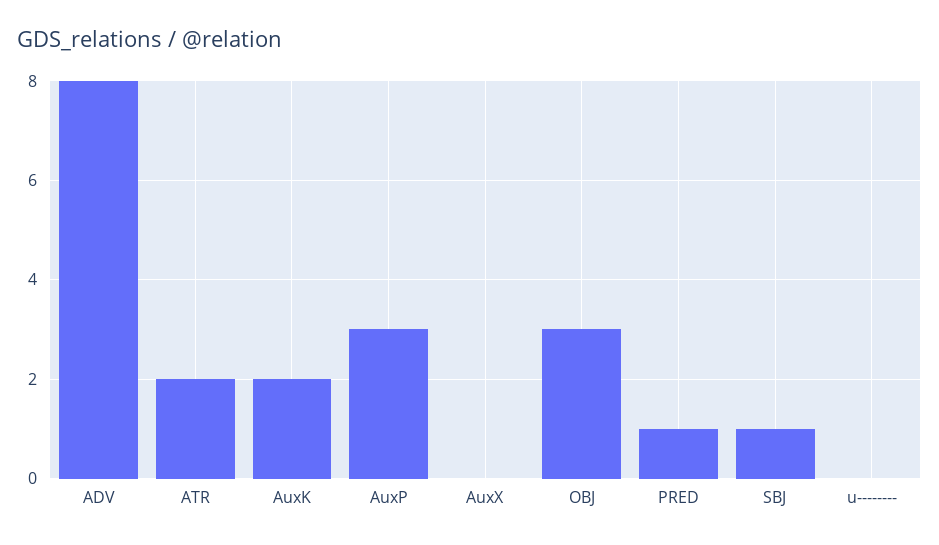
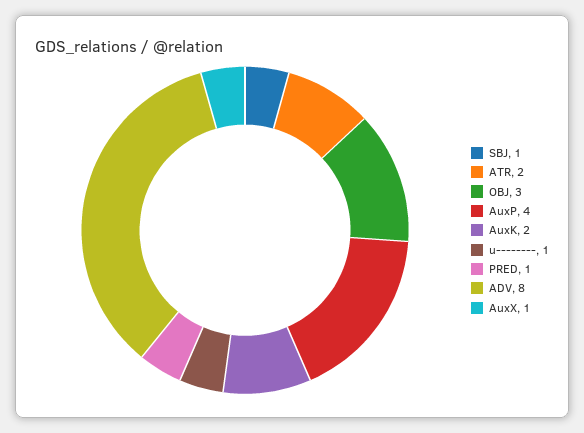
AuxP: 3 -> 4
AuxX: 0 -> 1
u--------: 0 -> 1

